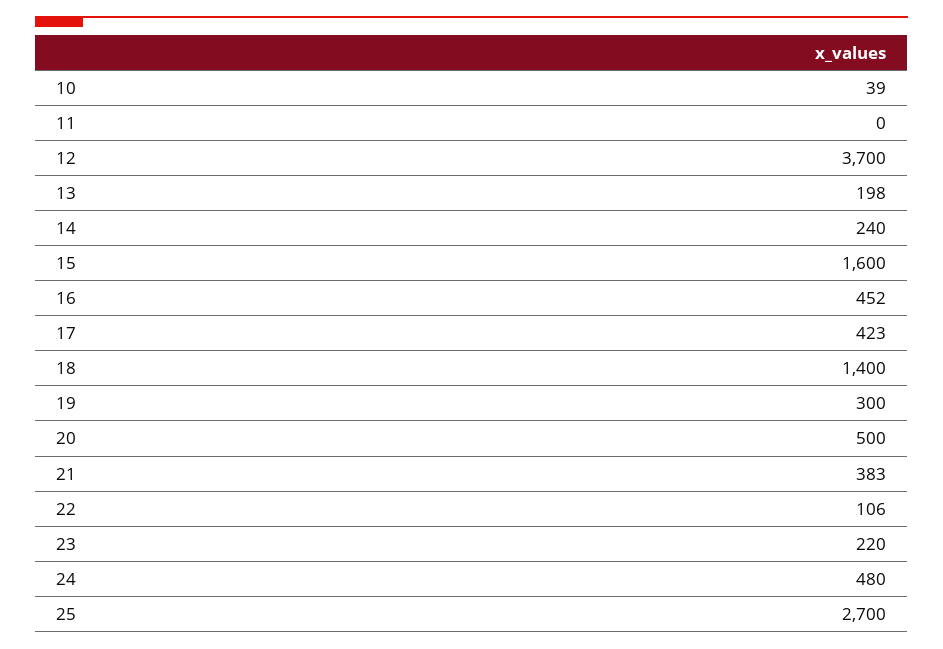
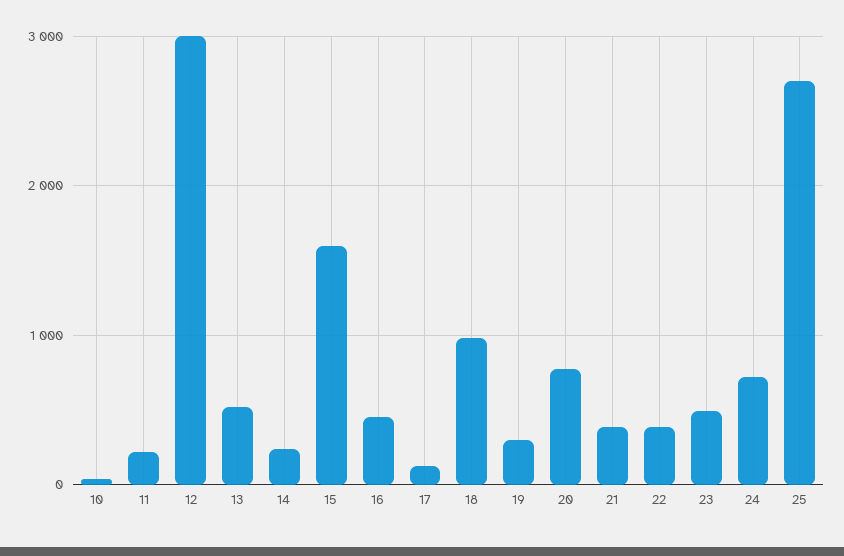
11: 0 -> 200
12: 3700 -> 3000
13: 198 -> 500
17: 423 -> 100
18: 1400 -> 1000
20: 500 -> 800
22: 106 -> 400
23: 220 -> 500
24: 480 -> 700

